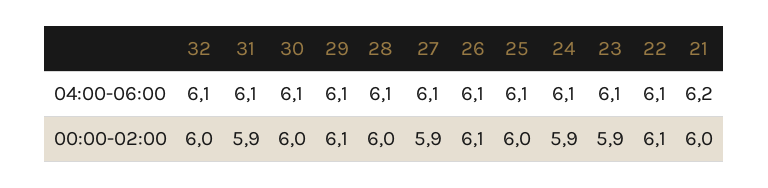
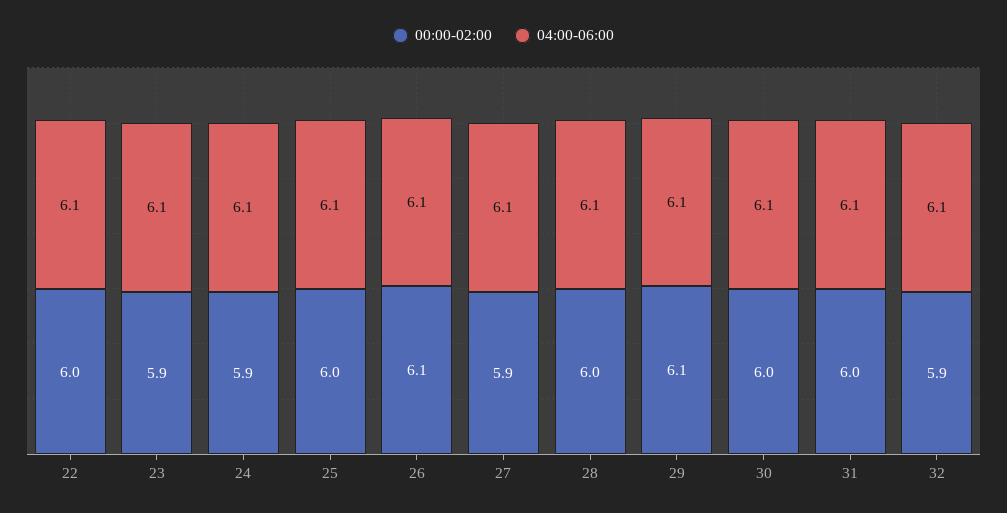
04:00-06:00, 21: 6.2 -> none
00:00-02:00, 32: 6 -> 5.9
00:00-02:00, 31: 5.9 -> 6
00:00-02:00, 22: 6.1 -> 6
00:00-02:00, 21: 6 -> none

